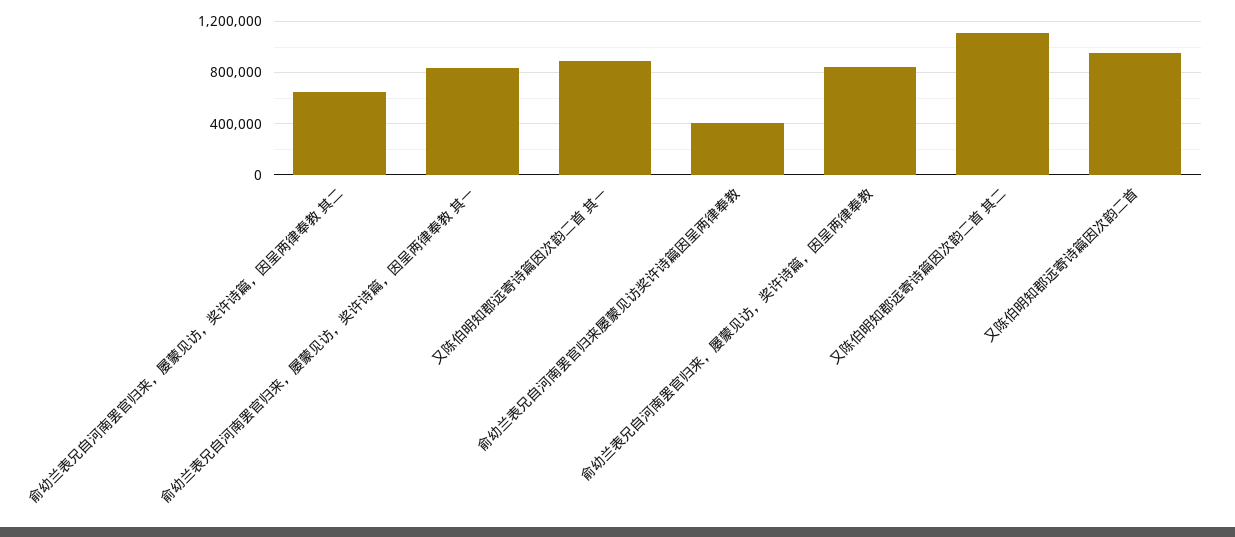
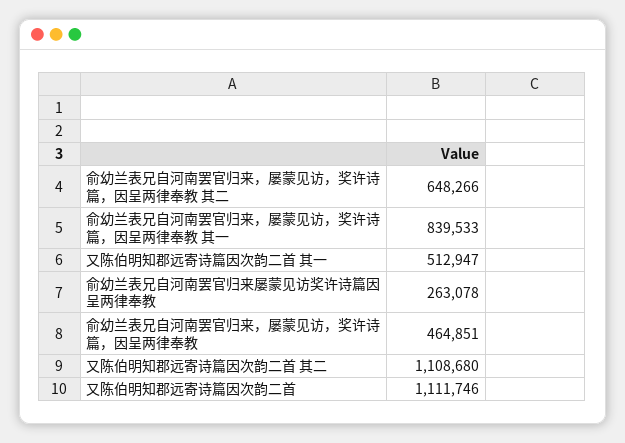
又陈伯明知郡远寄诗篇因次韵二首 其一: 900000 -> 512947
俞幼兰表兄自河南罢官归来屡蒙见访奖许诗篇因呈两律奉教: 400000 -> 263078
俞幼兰表兄自河南罢官归来，屡蒙见访，奖许诗篇，因呈两律奉教: 850000 -> 464851
又陈伯明知郡远寄诗篇因次韵二首: 950000 -> 1111746

